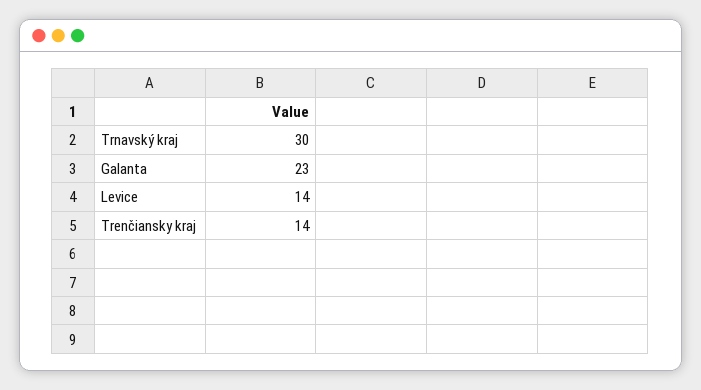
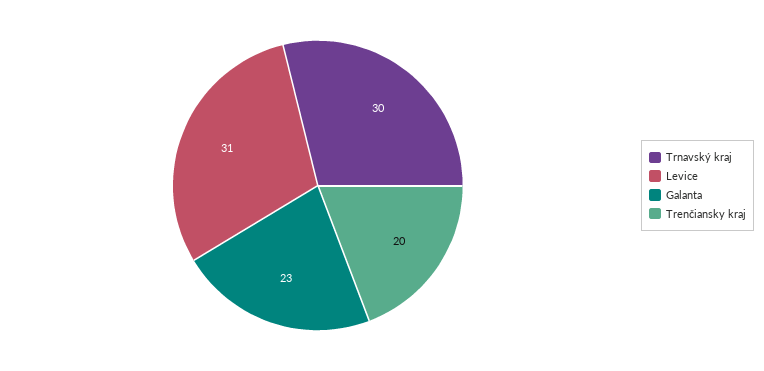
Levice: 14 -> 31
Trenčiansky kraj: 14 -> 20

